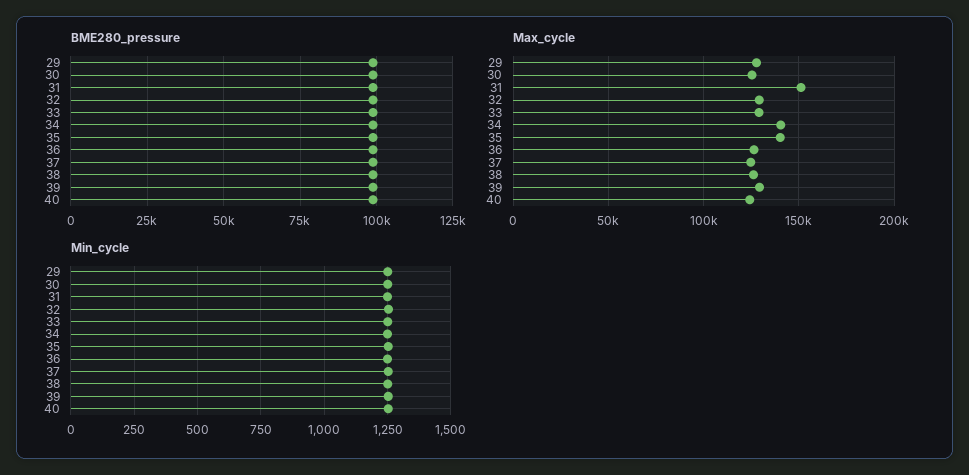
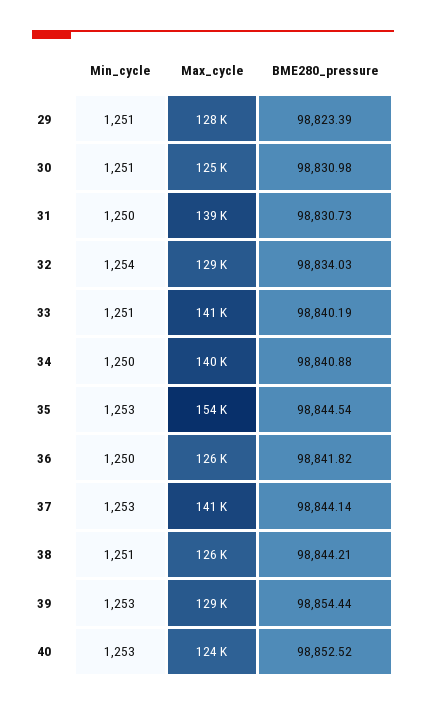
Max_cycle, 31: 150000 -> 139000
Max_cycle, 33: 130000 -> 141000
Max_cycle, 35: 140000 -> 154000
Max_cycle, 37: 125000 -> 141000

